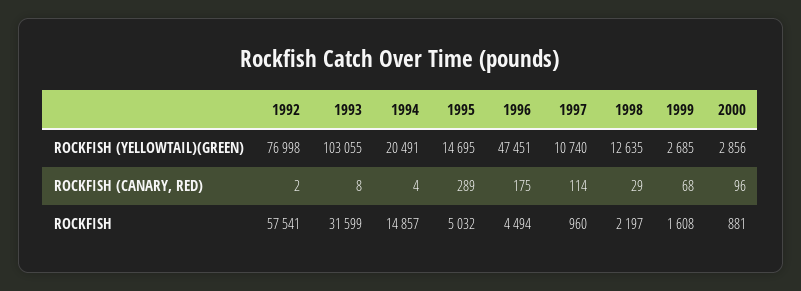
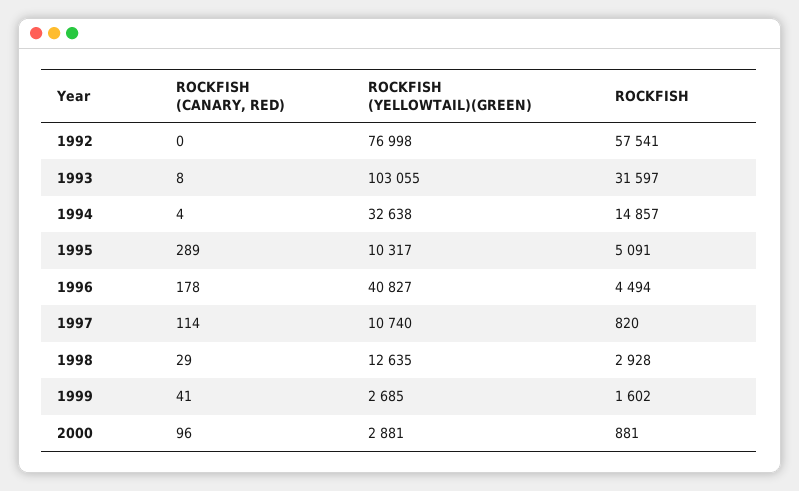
1994, ROCKFISH (YELLOWTAIL)(GREEN): 20491 -> 32638
1995, ROCKFISH (YELLOWTAIL)(GREEN): 14695 -> 10317
1996, ROCKFISH (YELLOWTAIL)(GREEN): 47451 -> 40827
2000, ROCKFISH (YELLOWTAIL)(GREEN): 2856 -> 2881
1992, ROCKFISH (CANARY, RED): 2 -> 0
1996, ROCKFISH (CANARY, RED): 175 -> 178
1999, ROCKFISH (CANARY, RED): 68 -> 41
1993, ROCKFISH: 31599 -> 31597
1995, ROCKFISH: 5032 -> 5091
1997, ROCKFISH: 960 -> 820
1998, ROCKFISH: 2197 -> 2928
1999, ROCKFISH: 1608 -> 1602

